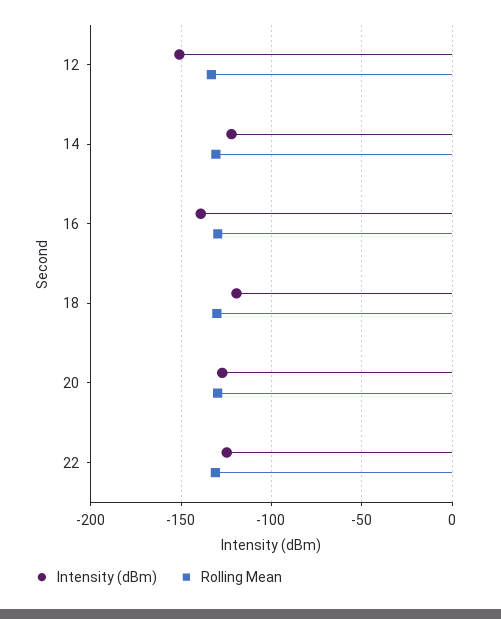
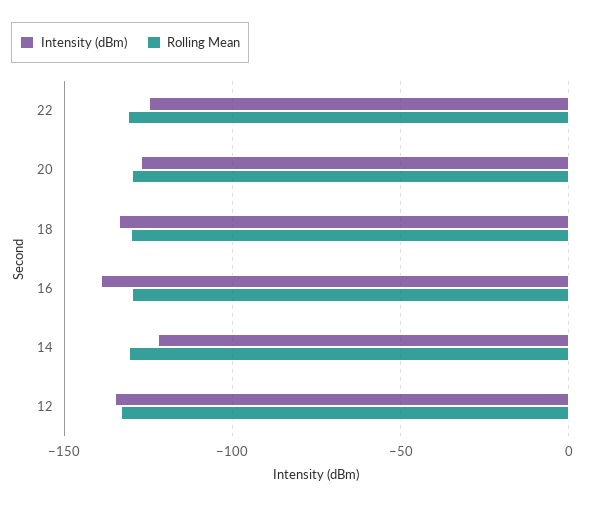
Intensity (dBm), 12: -150 -> -135
Intensity (dBm), 18: -120 -> -135

